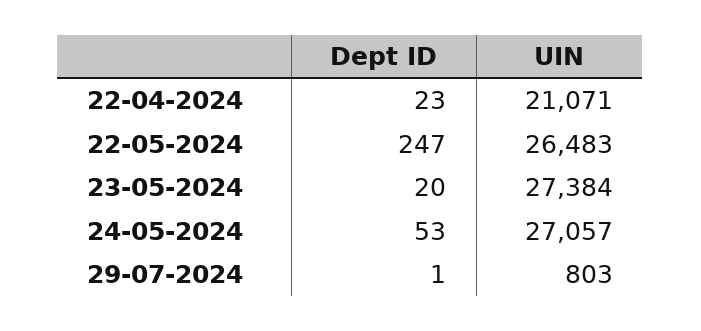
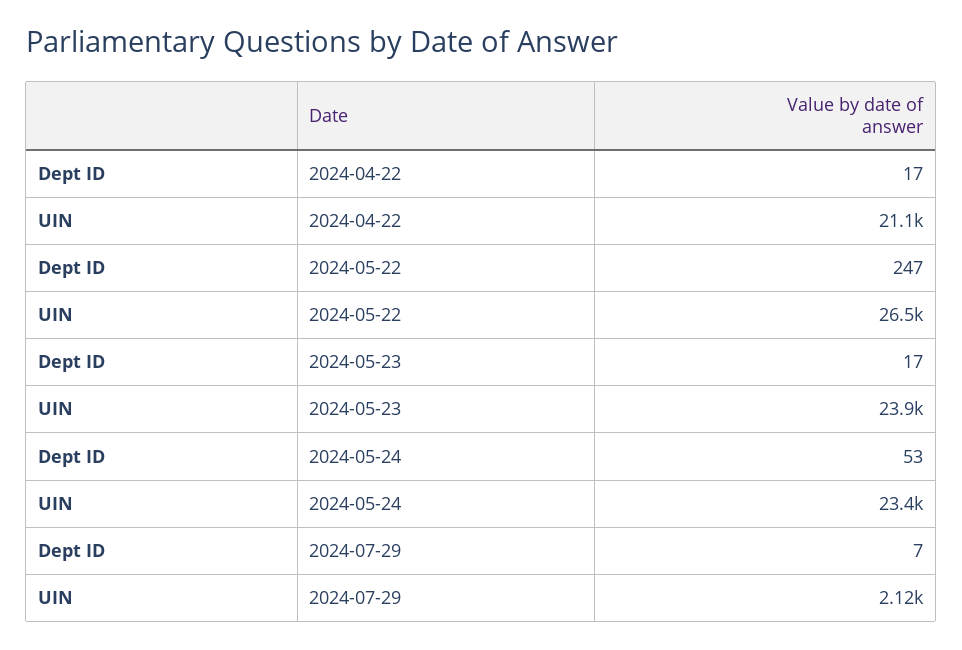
Dept ID, 22-04-2024: 23 -> 17
Dept ID, 23-05-2024: 20 -> 17
UIN, 23-05-2024: 27384 -> 23900
UIN, 24-05-2024: 27057 -> 23400
Dept ID, 29-07-2024: 1 -> 7
UIN, 29-07-2024: 803 -> 2120

